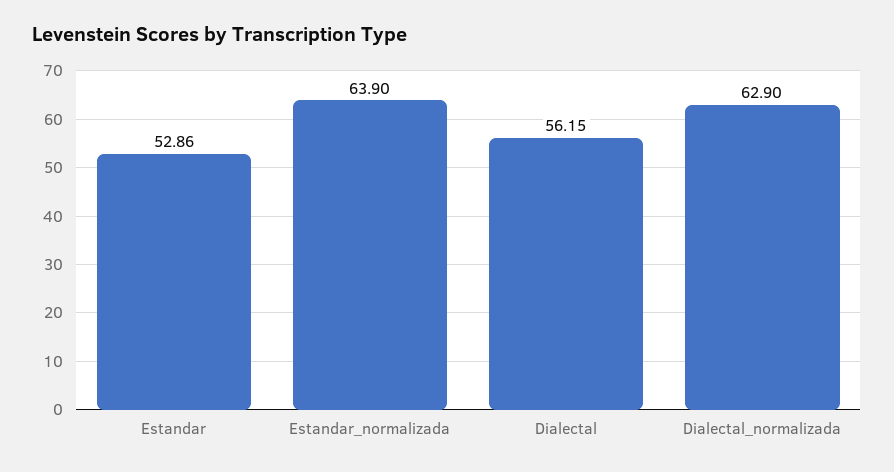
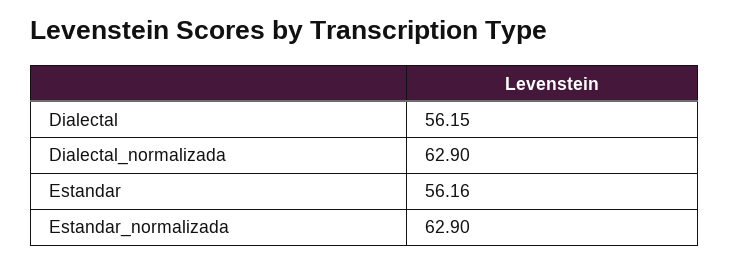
Estandar: 52.86 -> 56.16
Estandar_normalizada: 63.9 -> 62.9

